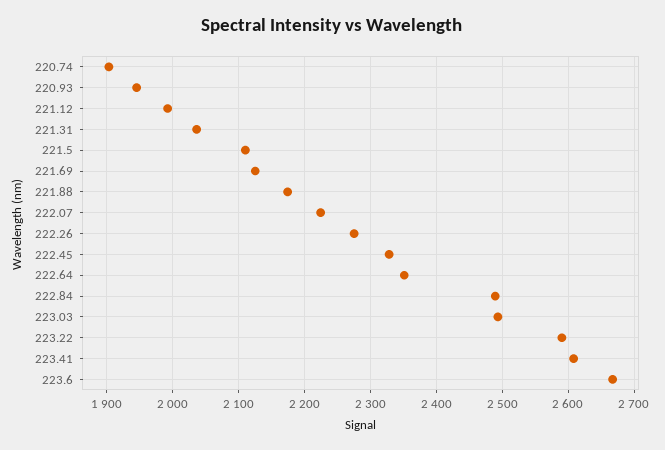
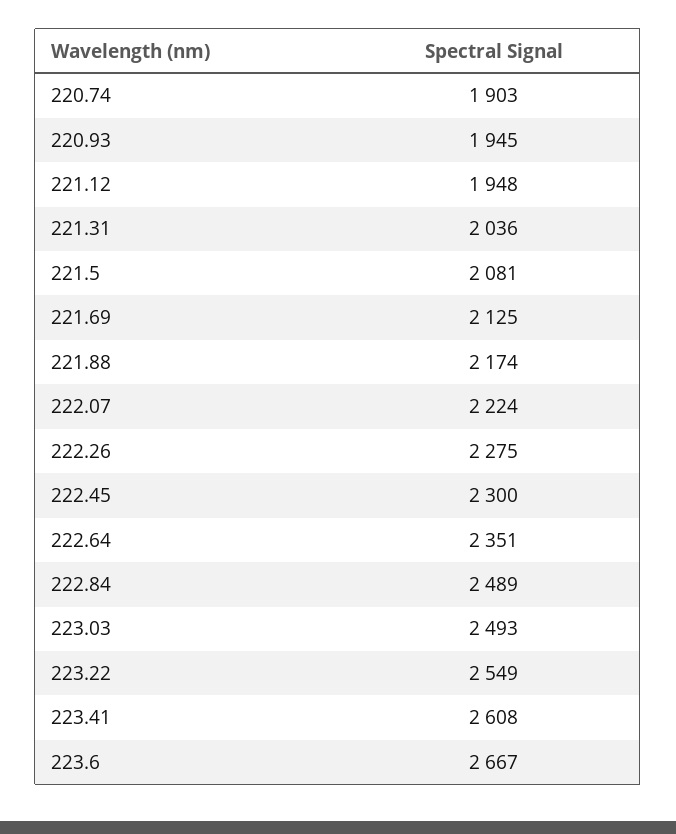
221.12: 1990 -> 1948
221.5: 2110 -> 2081
222.45: 2330 -> 2300
223.22: 2590 -> 2549

